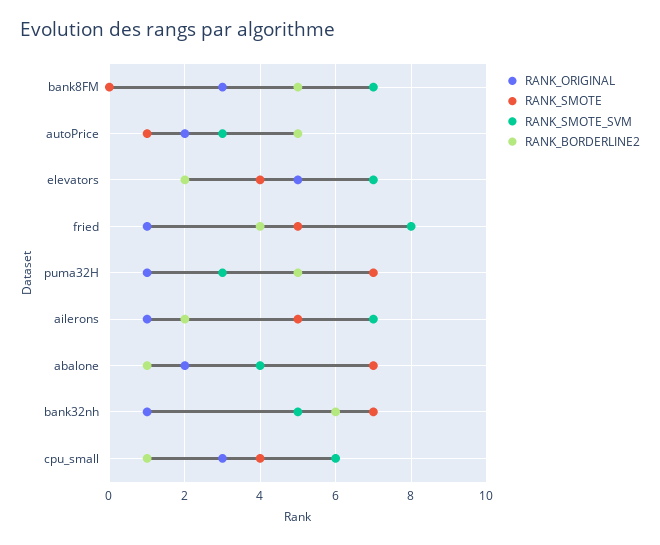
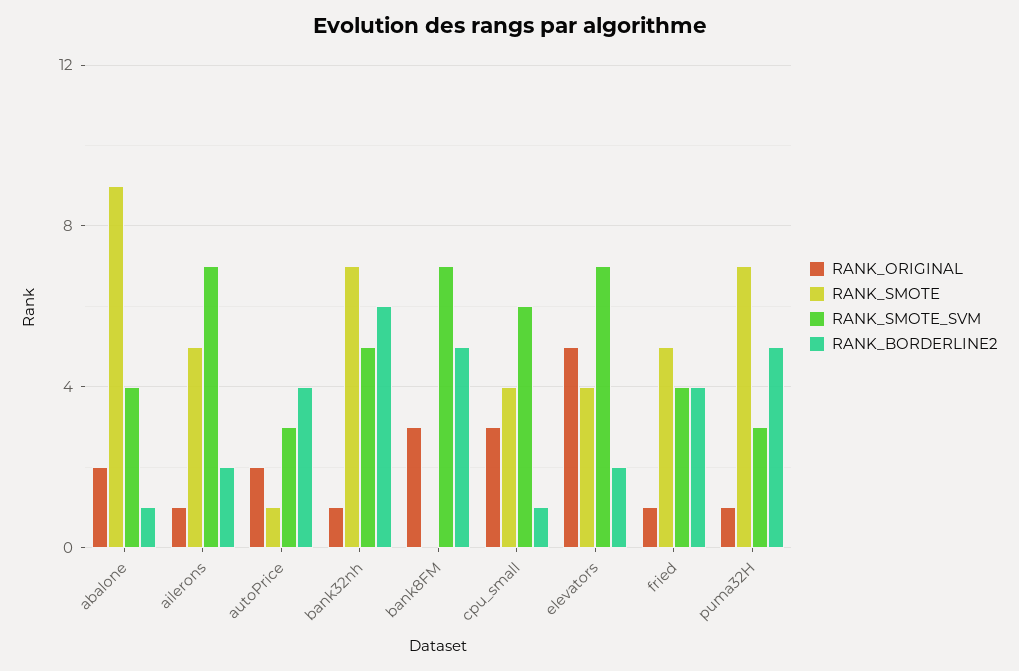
RANK_BORDERLINE2, autoPrice: 5 -> 4
RANK_SMOTE_SVM, fried: 8 -> 4
RANK_SMOTE, abalone: 7 -> 9

